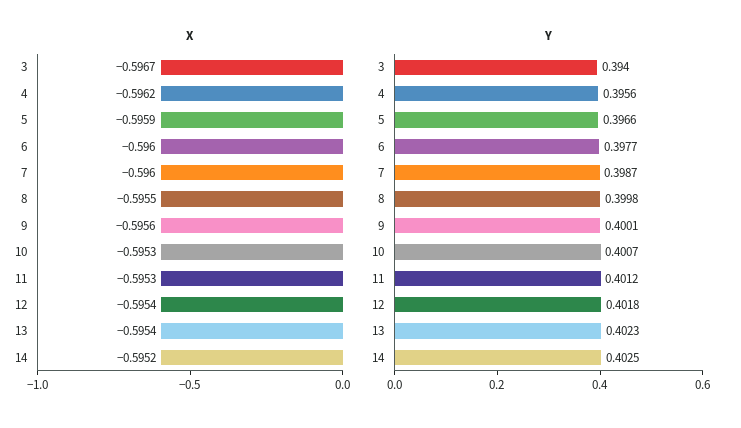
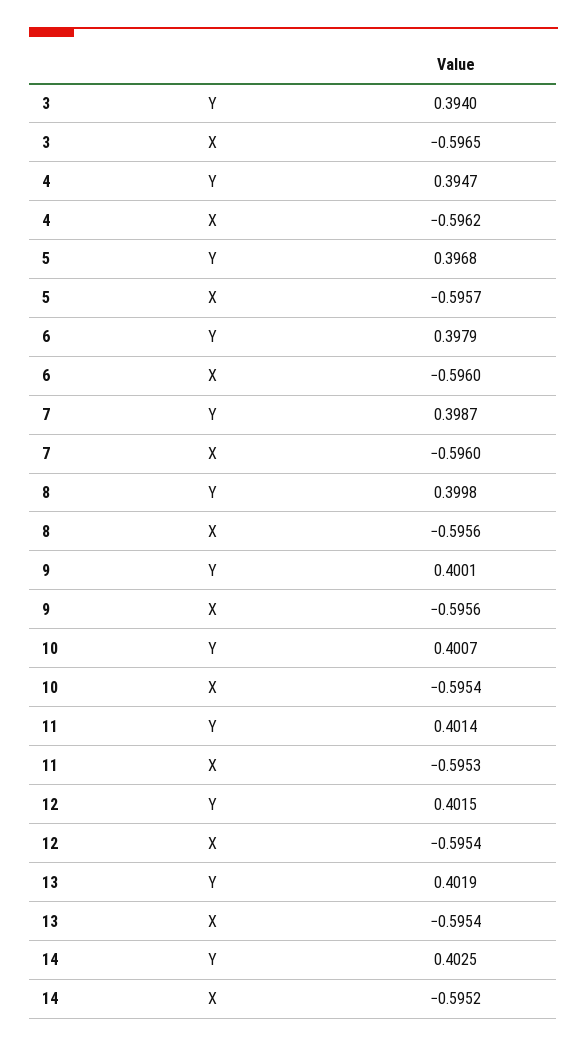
X, 3: -0.5967 -> -0.5965
X, 5: -0.5959 -> -0.5957
X, 8: -0.5955 -> -0.5956
X, 10: -0.5953 -> -0.5954
Y, 4: 0.3956 -> 0.3947
Y, 5: 0.3966 -> 0.3968
Y, 6: 0.3977 -> 0.3979
Y, 11: 0.4012 -> 0.4014
Y, 12: 0.4018 -> 0.4015
Y, 13: 0.4023 -> 0.4019

